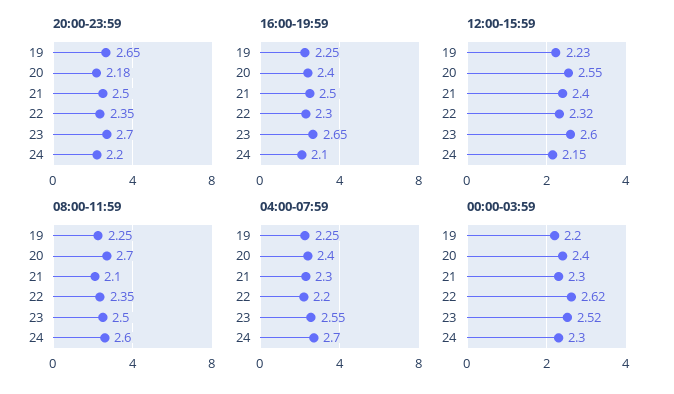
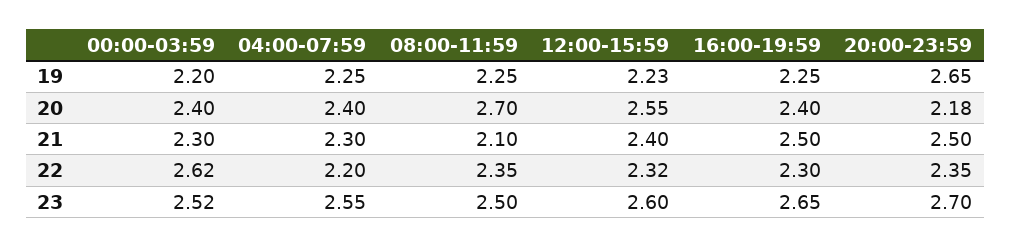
20:00-23:59, 24: 2.2 -> none
16:00-19:59, 24: 2.1 -> none
12:00-15:59, 24: 2.15 -> none
08:00-11:59, 24: 2.6 -> none
04:00-07:59, 24: 2.7 -> none
00:00-03:59, 24: 2.3 -> none

